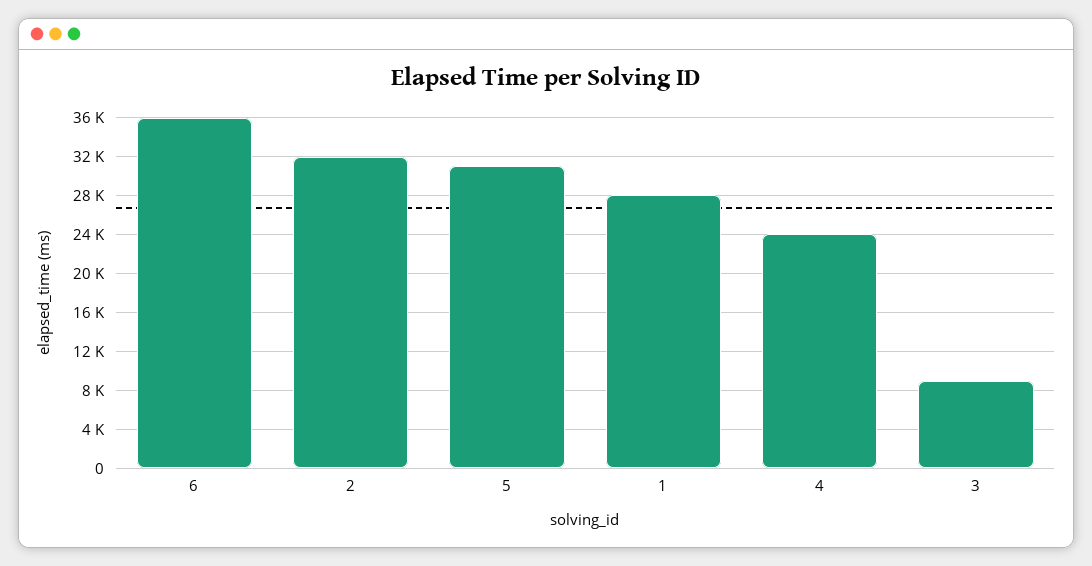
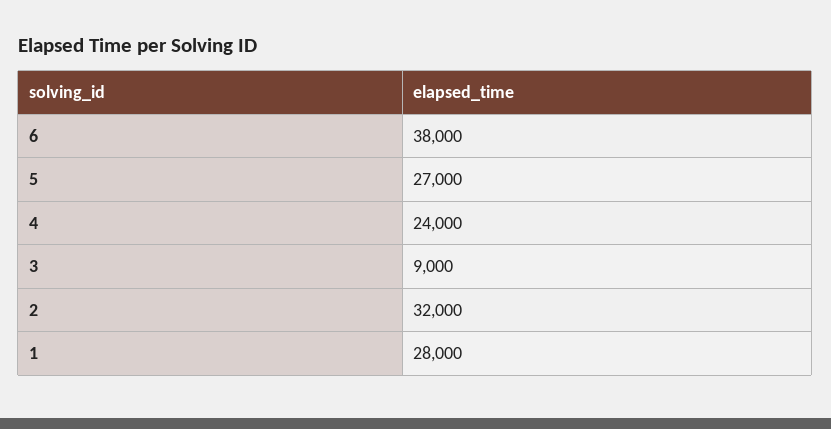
6: 36000 -> 38000
5: 31000 -> 27000

